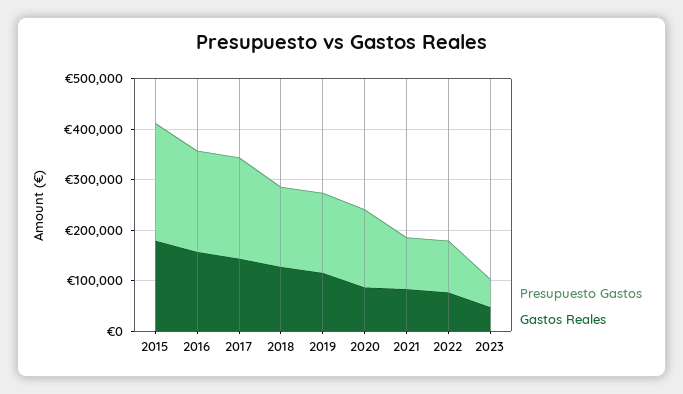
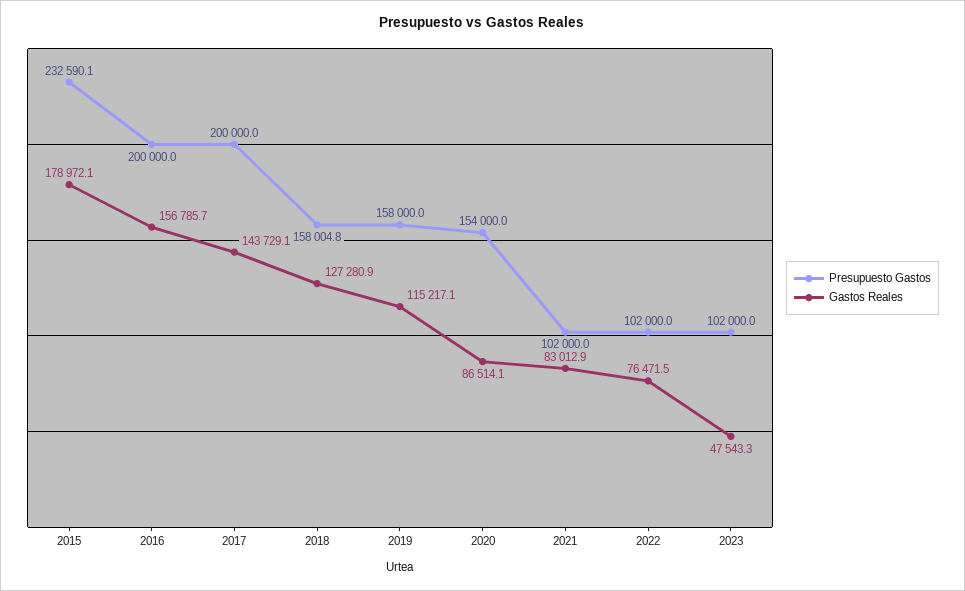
Presupuesto Gastos, 2023: 60000 -> 102000

